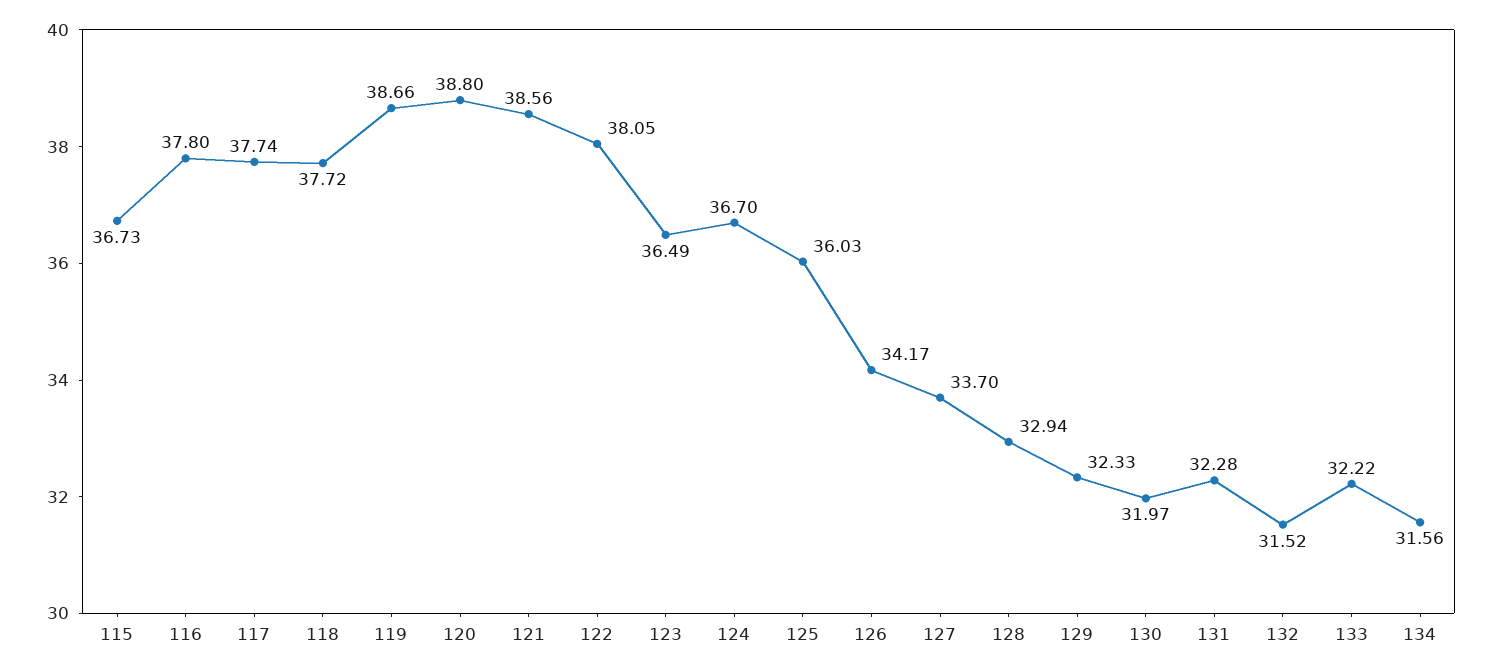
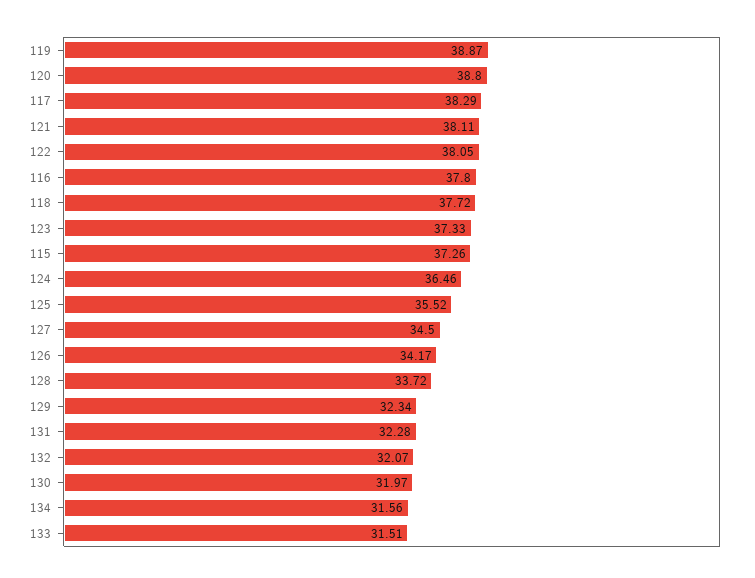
115: 36.73 -> 37.26
117: 37.74 -> 38.29
119: 38.66 -> 38.87
121: 38.56 -> 38.11
123: 36.49 -> 37.33
124: 36.7 -> 36.46
125: 36.03 -> 35.52
127: 33.7 -> 34.5
128: 32.94 -> 33.72
129: 32.33 -> 32.34
132: 31.52 -> 32.07
133: 32.22 -> 31.51

